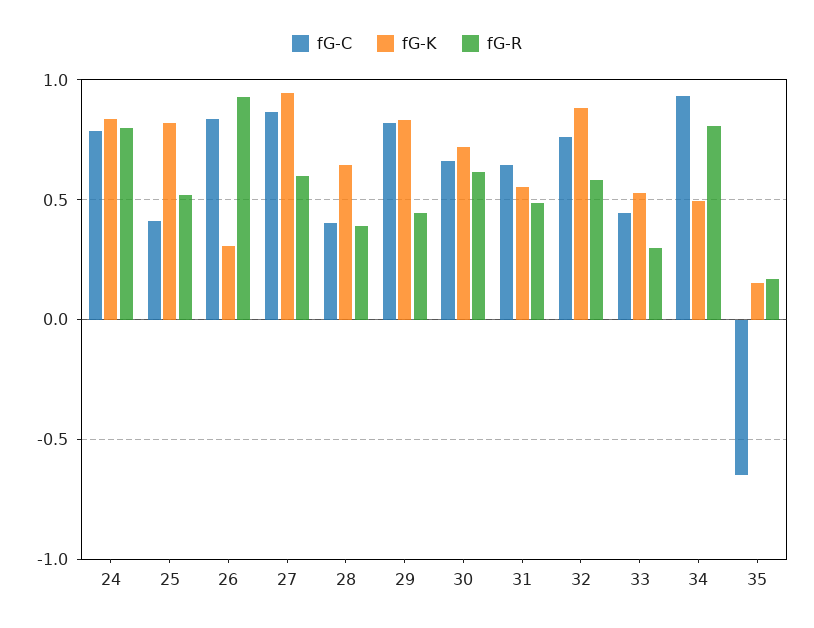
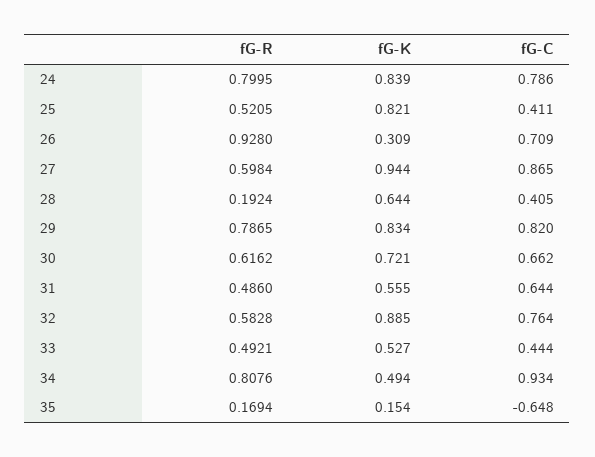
fG-C, 26: 0.85 -> 0.709
fG-R, 28: 0.4 -> 0.1924
fG-R, 29: 0.45 -> 0.7865
fG-R, 33: 0.3 -> 0.4921

